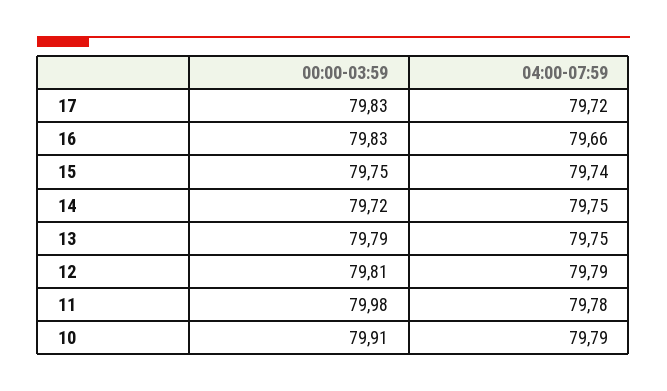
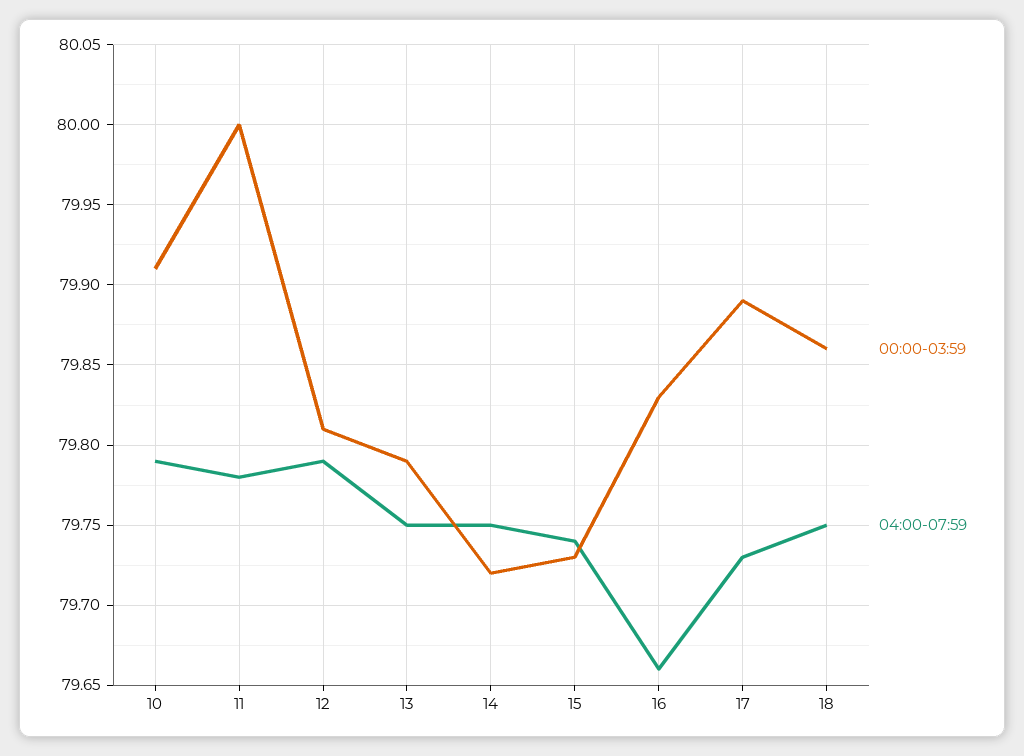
00:00-03:59, 17: 79.83 -> 79.89
04:00-07:59, 17: 79.72 -> 79.73
00:00-03:59, 15: 79.75 -> 79.73
00:00-03:59, 11: 79.98 -> 80
00:00-03:59, 18: none -> 79.86
04:00-07:59, 18: none -> 79.75

